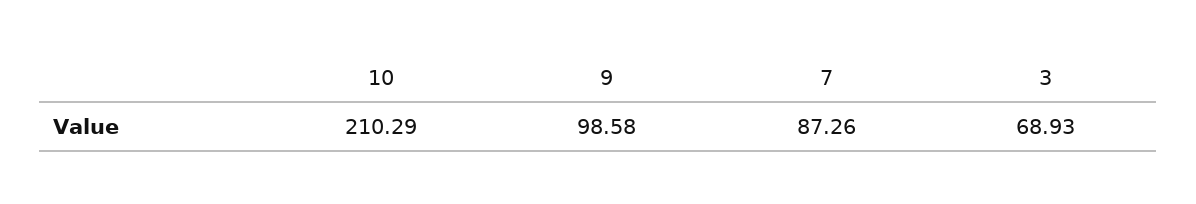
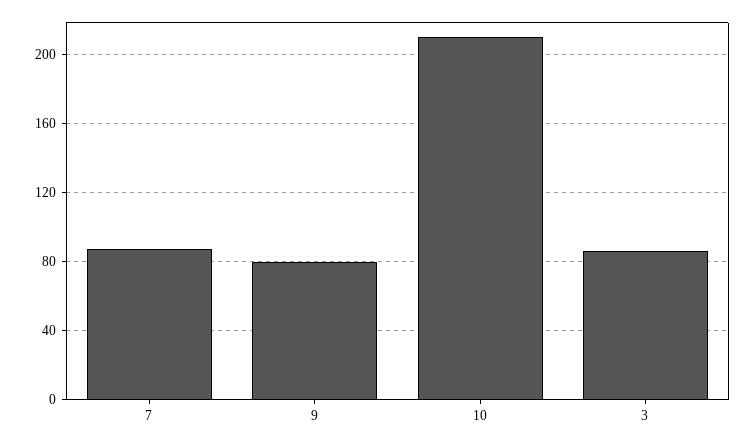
9: 98.58 -> 80
3: 68.93 -> 85

